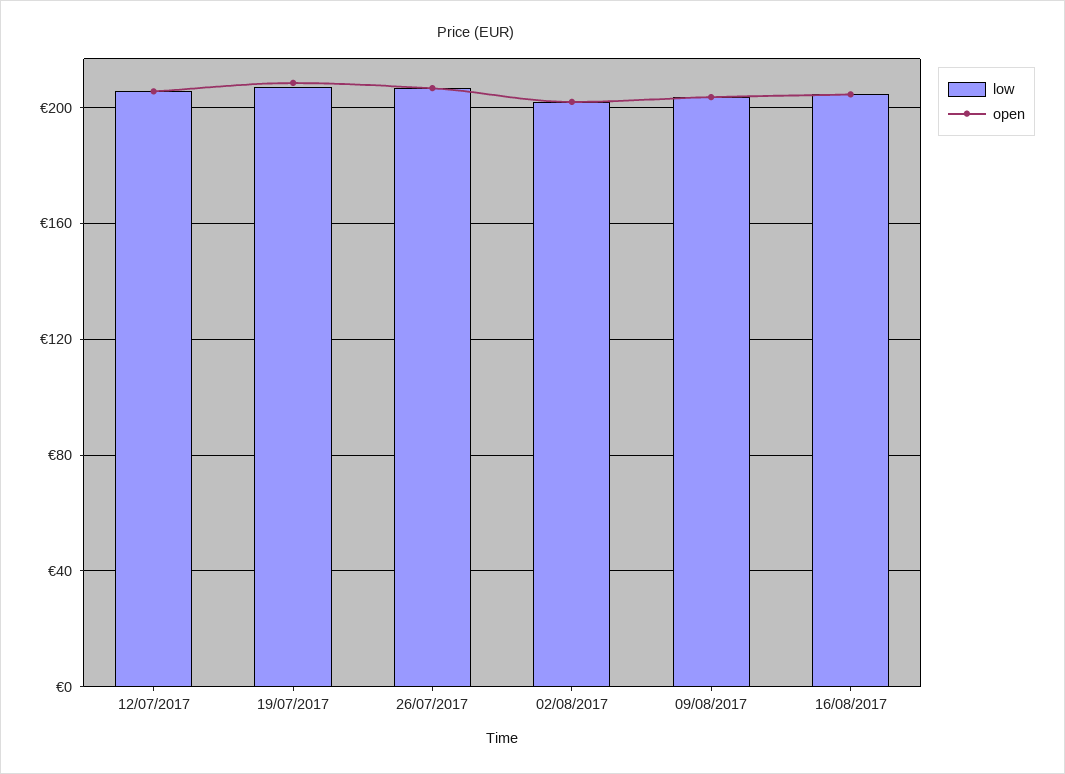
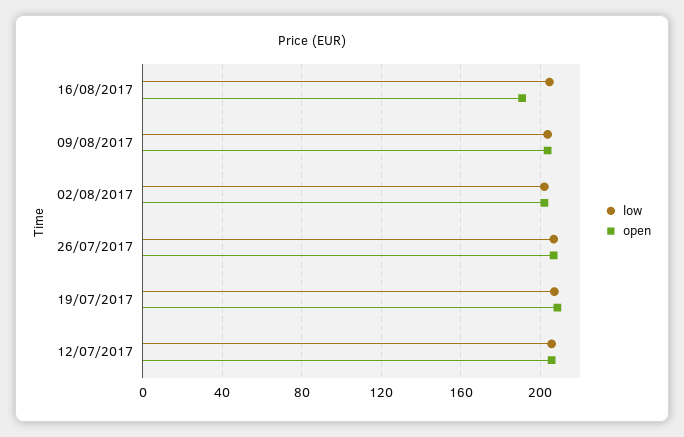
open, 16/08/2017: 205 -> 190

